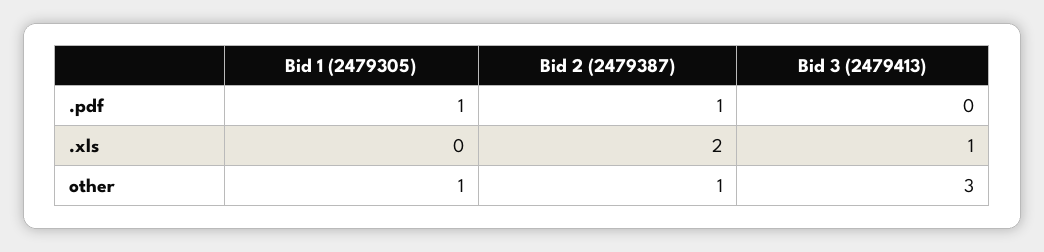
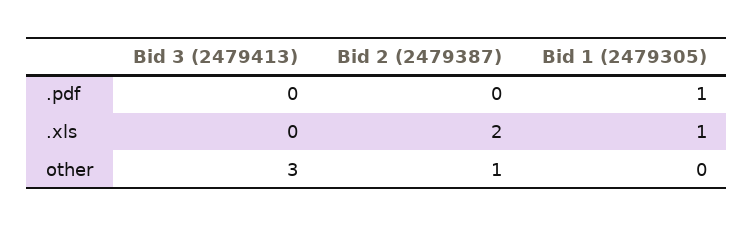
Bid 2 (2479387), .pdf: 1 -> 0
Bid 1 (2479305), .xls: 0 -> 1
Bid 3 (2479413), .xls: 1 -> 0
Bid 1 (2479305), other: 1 -> 0

